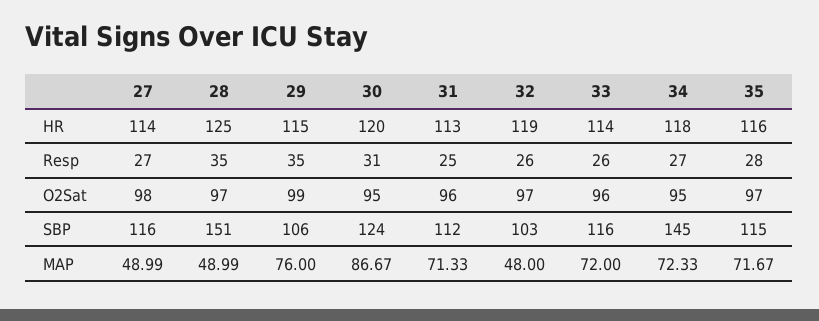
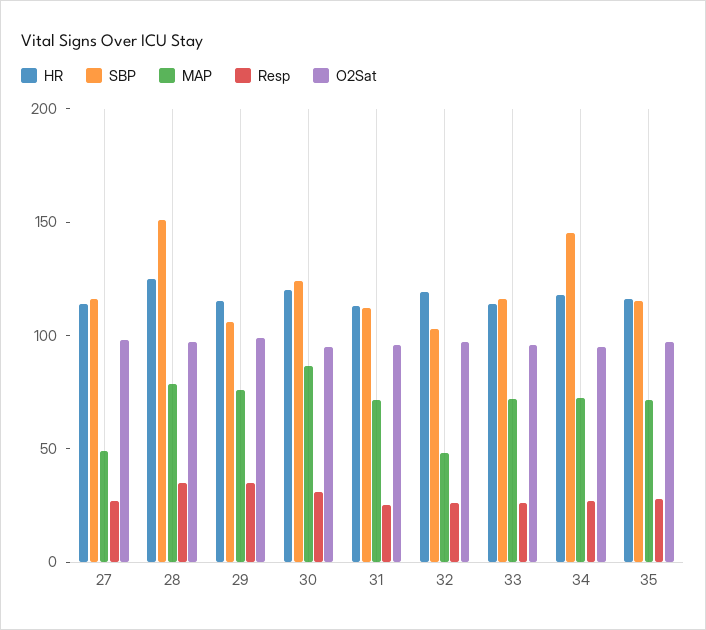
MAP, 28: 48.99 -> 80

